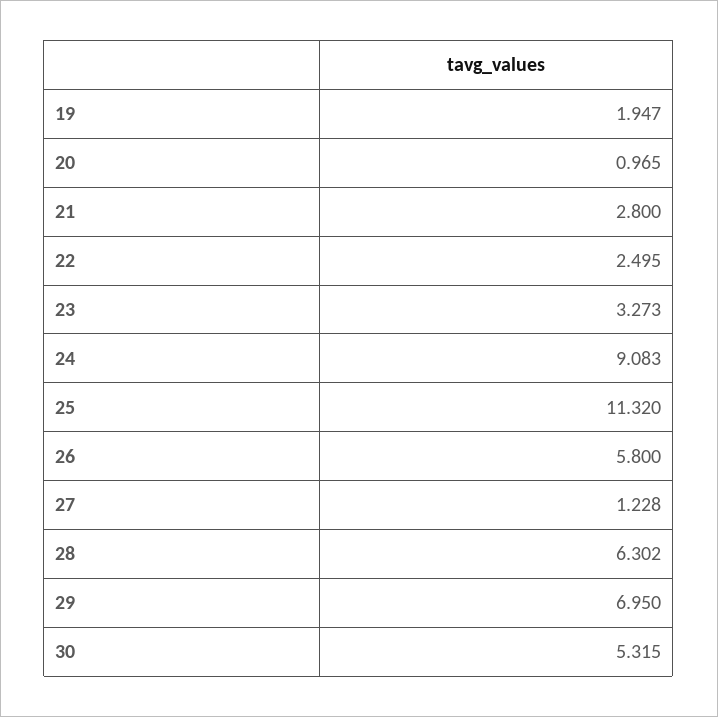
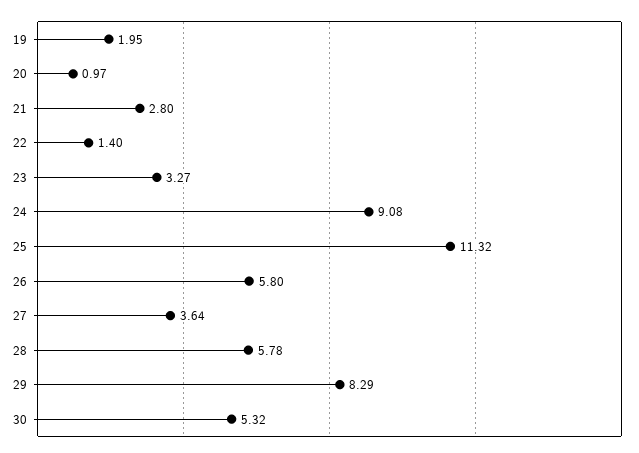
22: 2.495 -> 1.4
27: 1.228 -> 3.64
28: 6.302 -> 5.78
29: 6.95 -> 8.29

